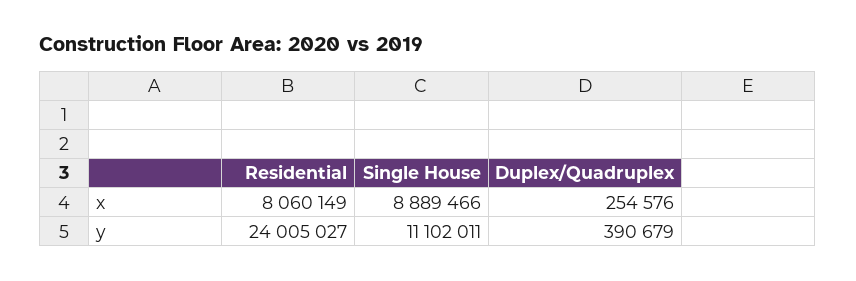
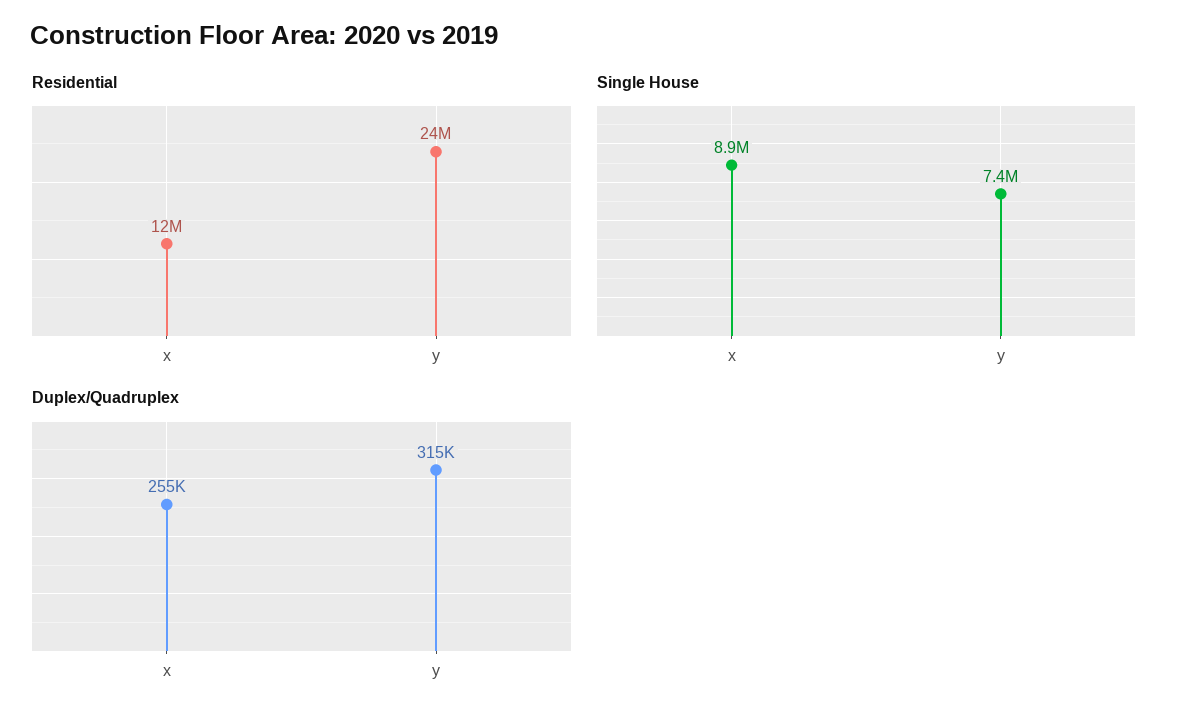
Residential, x: 8060149 -> 12000000
Single House, y: 11102011 -> 7400000
Duplex/Quadruplex, y: 390679 -> 315000

